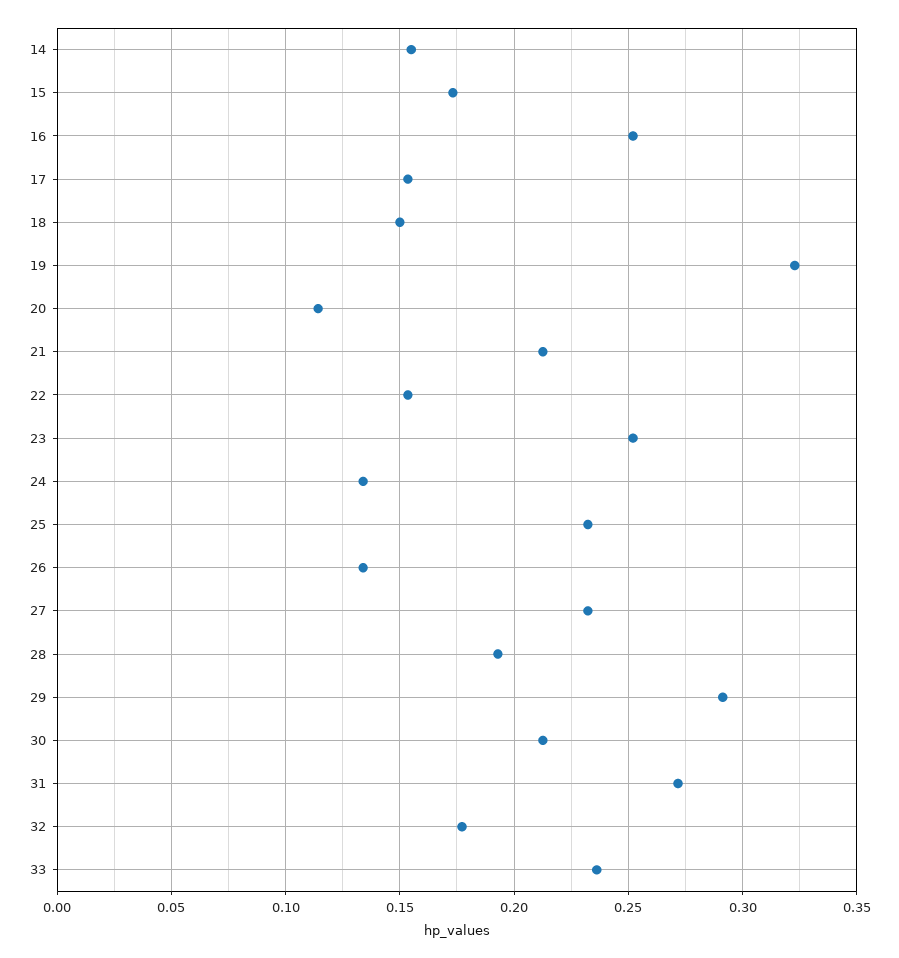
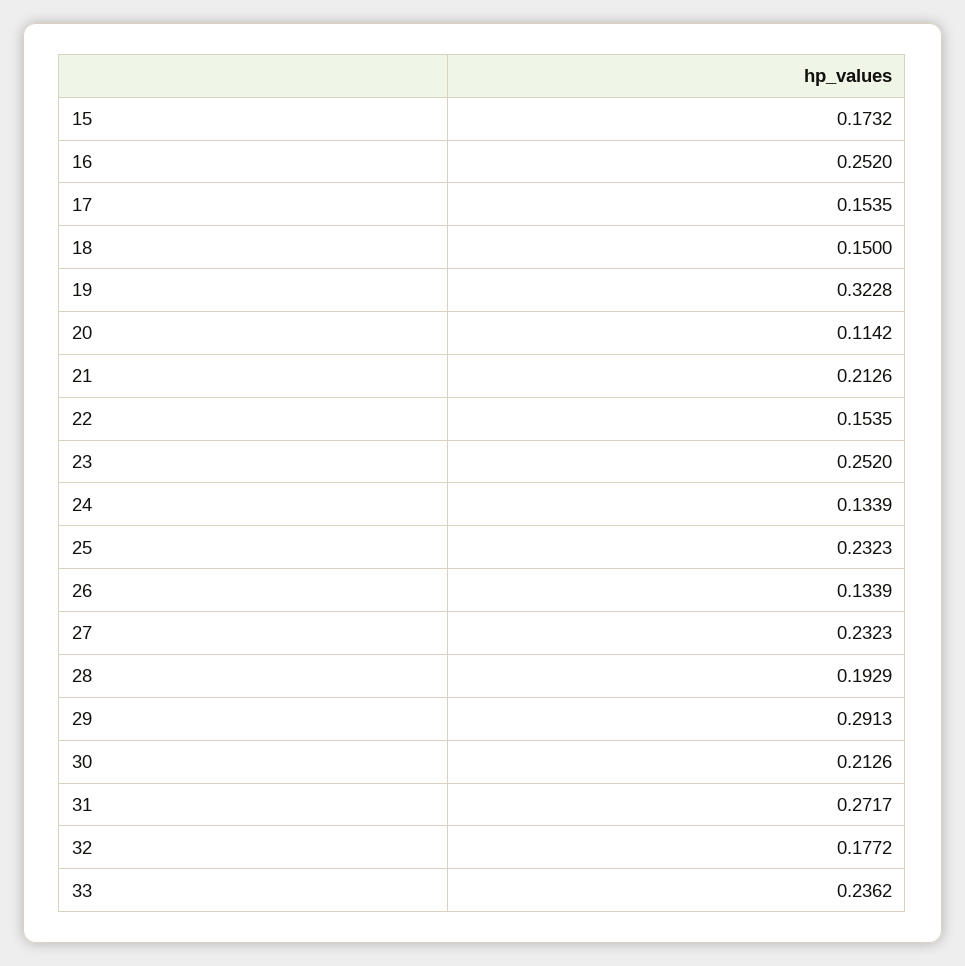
14: 0.155 -> none

